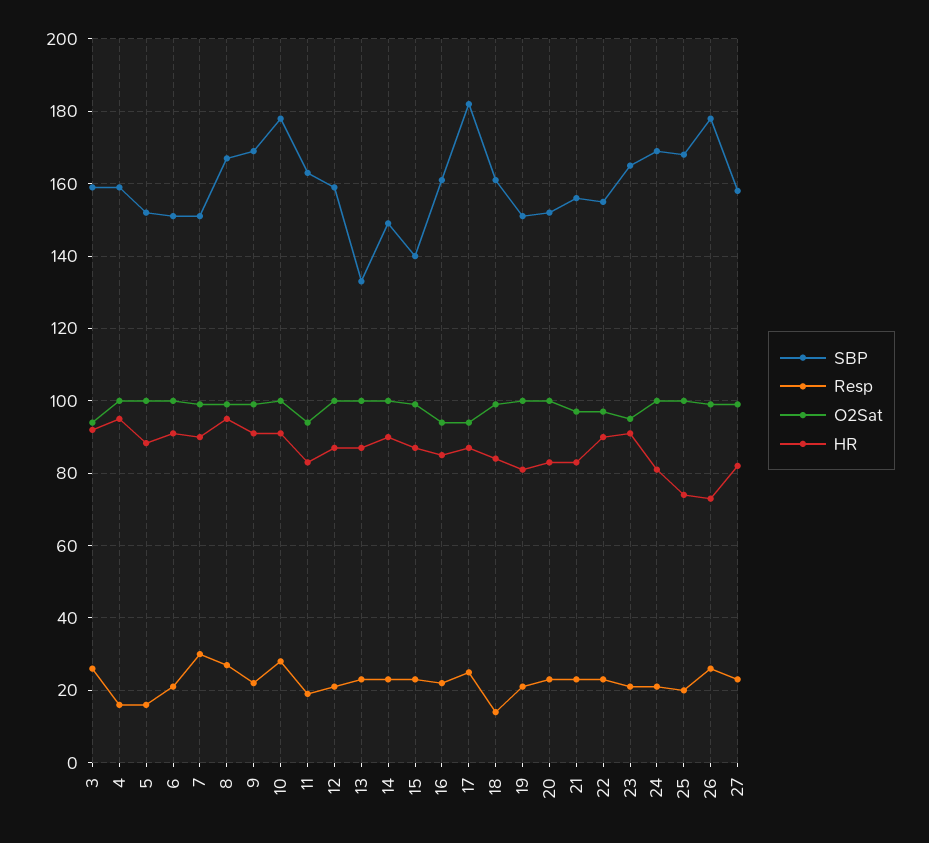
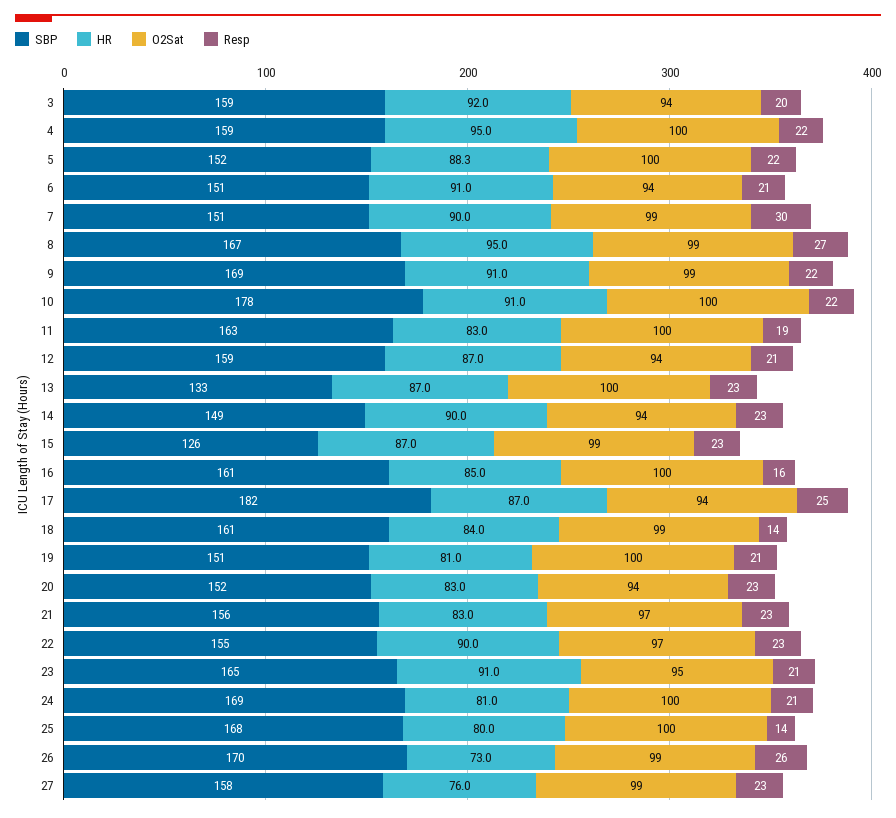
Resp, 3: 26 -> 20
Resp, 4: 16 -> 22
Resp, 5: 16 -> 22
O2Sat, 6: 100 -> 94
Resp, 10: 28 -> 22
O2Sat, 11: 94 -> 100
O2Sat, 12: 100 -> 94
O2Sat, 14: 100 -> 94
SBP, 15: 140 -> 126
Resp, 16: 22 -> 16
O2Sat, 16: 94 -> 100
O2Sat, 20: 100 -> 94
Resp, 25: 20 -> 14
HR, 25: 74 -> 80
SBP, 26: 178 -> 170
HR, 27: 82 -> 76

